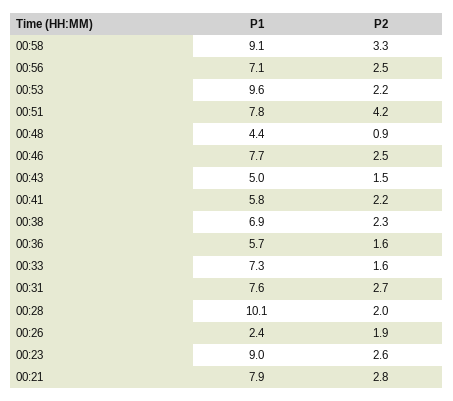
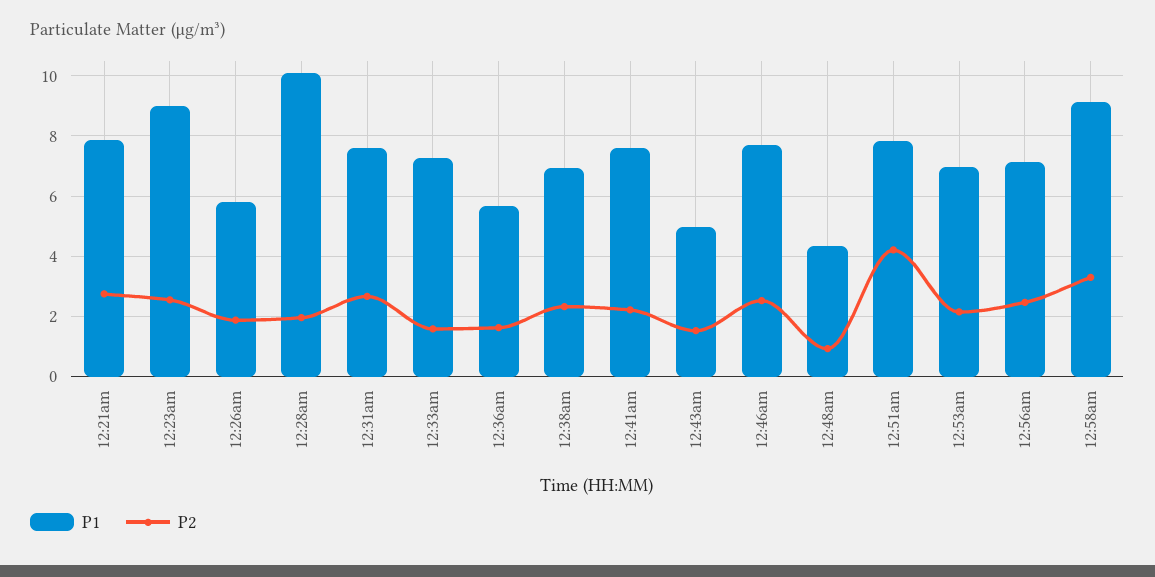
P1, 00:53: 9.6 -> 7
P1, 00:41: 5.8 -> 7.6
P1, 00:26: 2.4 -> 5.8

